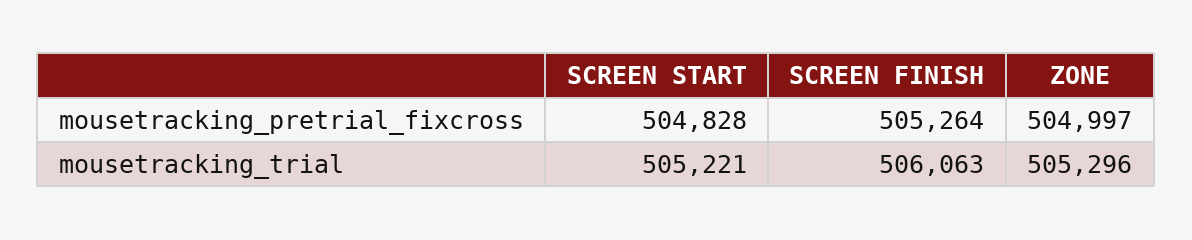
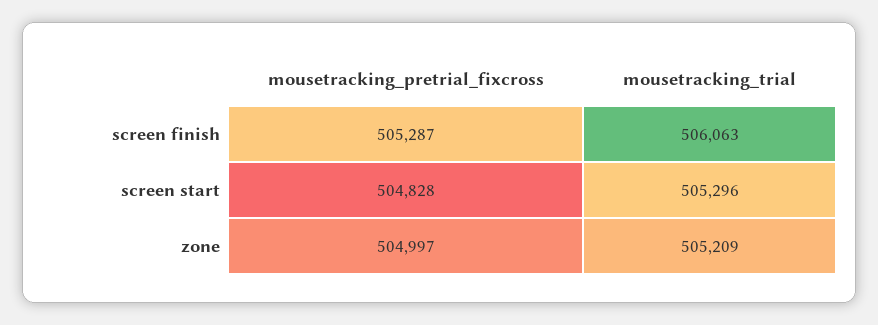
SCREEN FINISH, mousetracking_pretrial_fixcross: 505264 -> 505287
SCREEN START, mousetracking_trial: 505221 -> 505296
ZONE, mousetracking_trial: 505296 -> 505209

